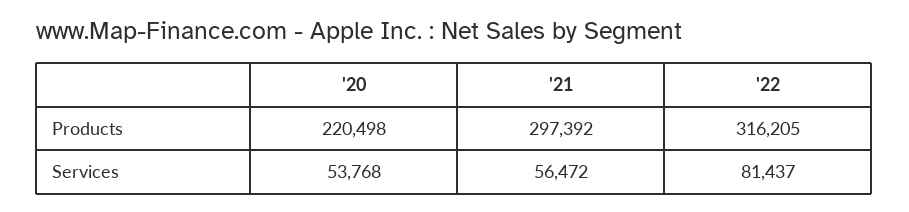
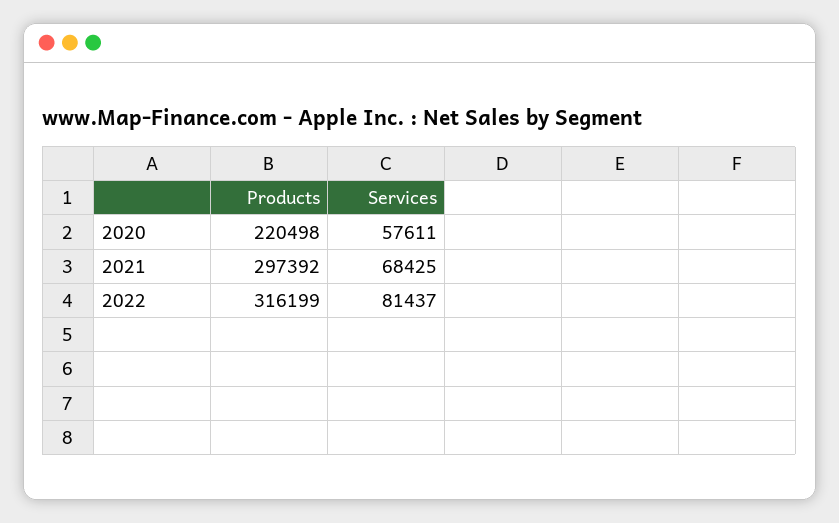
'22, Products: 316205 -> 316199
'20, Services: 53768 -> 57611
'21, Services: 56472 -> 68425

